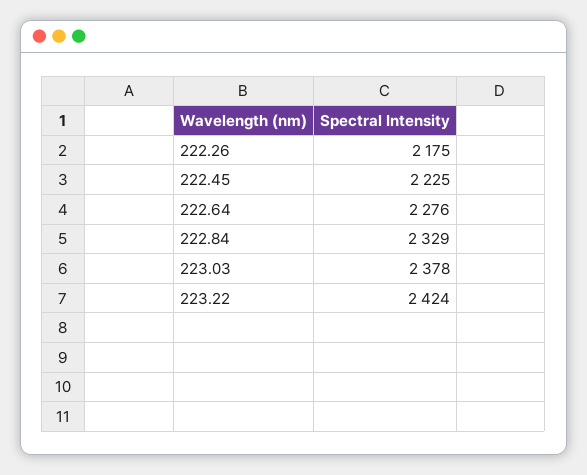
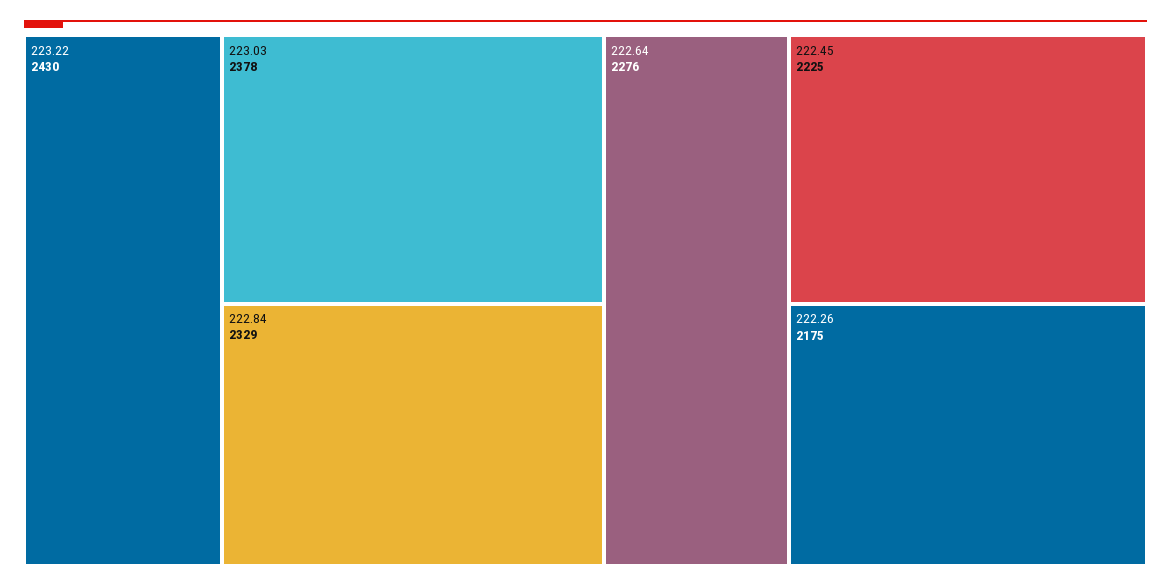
223.22: 2424 -> 2430

